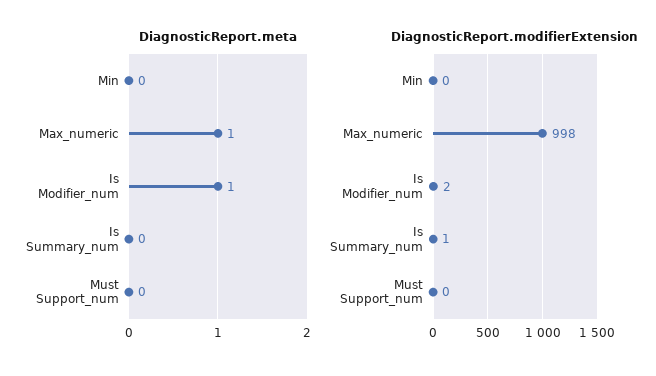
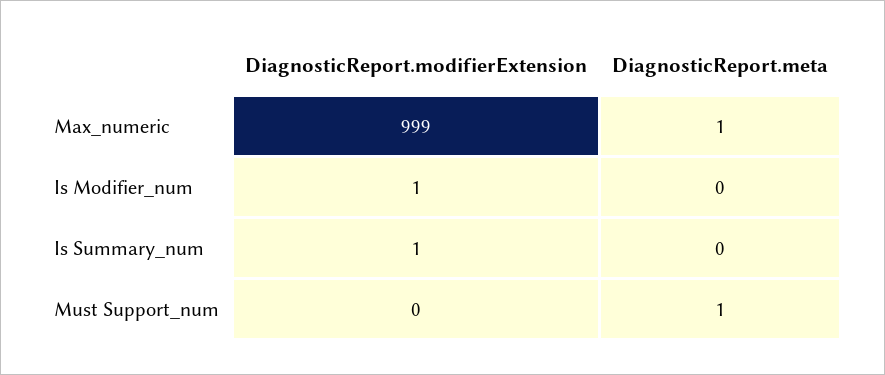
DiagnosticReport.meta, Min: 0 -> none
DiagnosticReport.meta, Is Modifier_num: 1 -> 0
DiagnosticReport.meta, Must Support_num: 0 -> 1
DiagnosticReport.modifierExtension, Min: 0 -> none
DiagnosticReport.modifierExtension, Max_numeric: 998 -> 999
DiagnosticReport.modifierExtension, Is Modifier_num: 2 -> 1

